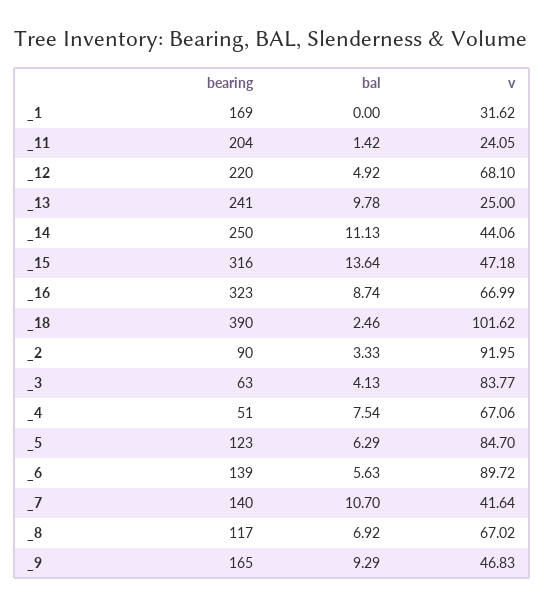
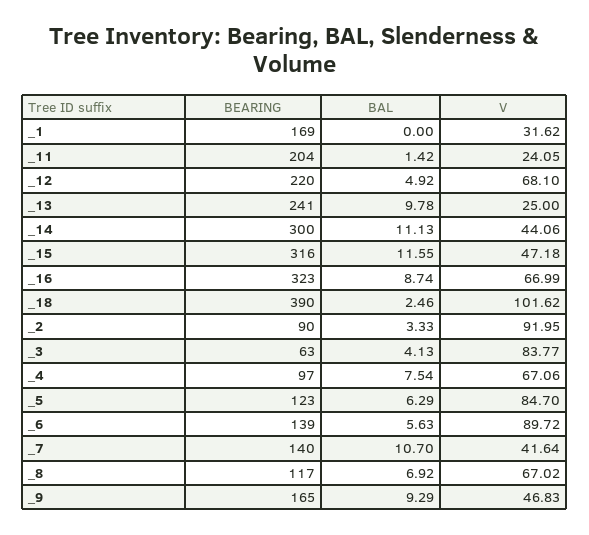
bearing, _14: 250 -> 300
bal, _15: 13.64 -> 11.55
bearing, _4: 51 -> 97

